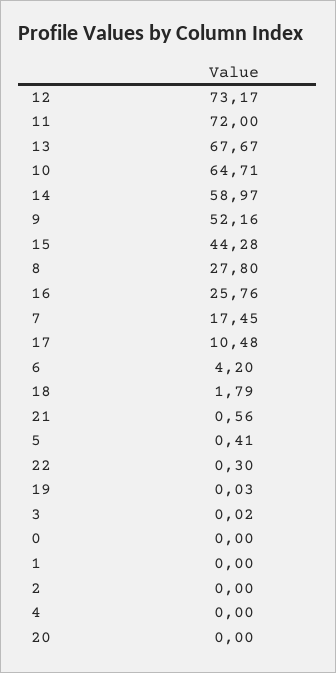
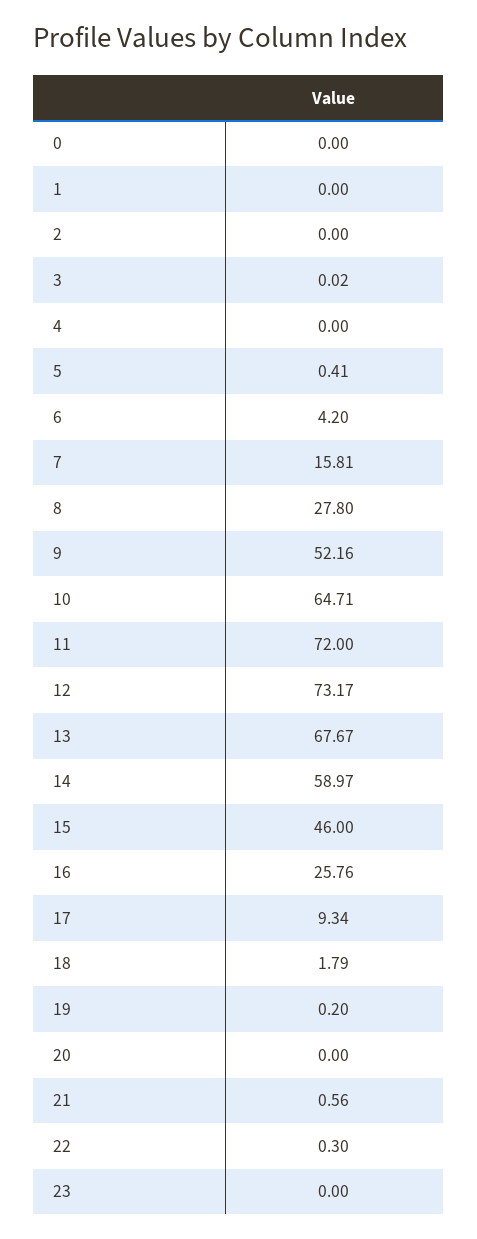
15: 44.28 -> 46
7: 17.45 -> 15.81
17: 10.48 -> 9.34
19: 0.03 -> 0.2
23: none -> 0

